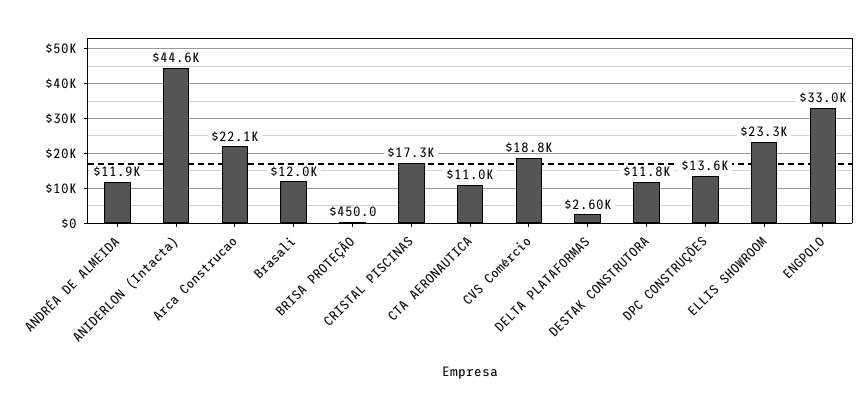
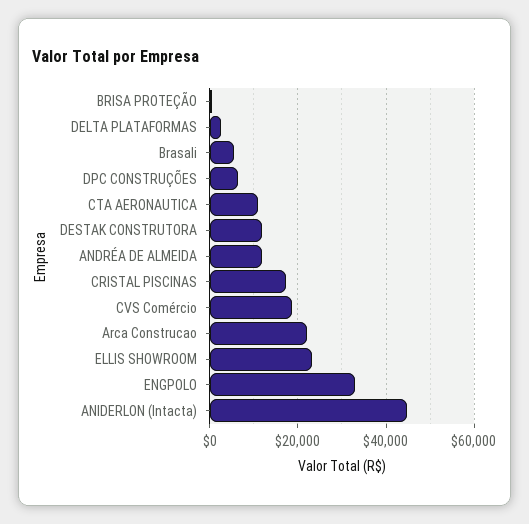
Brasali: 12000 -> 6000
DPC CONSTRUÇÕES: 13600 -> 6000

